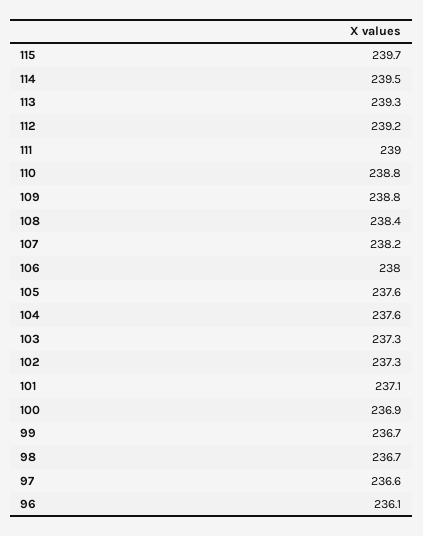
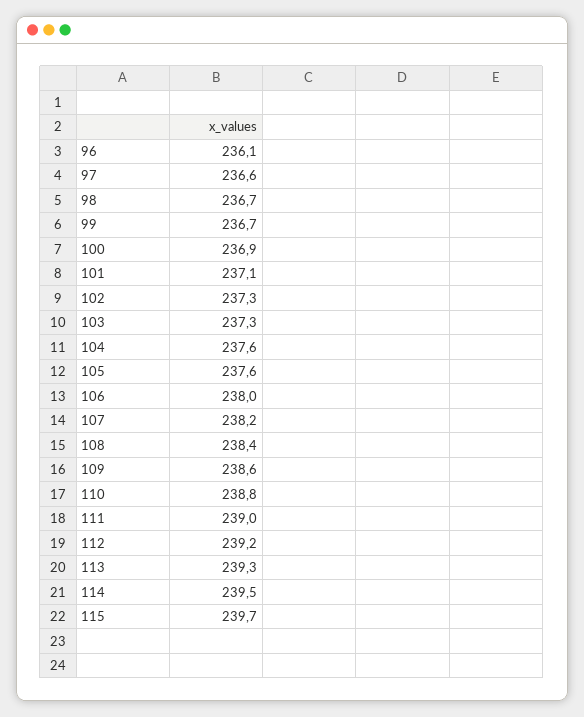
109: 238.8 -> 238.6

